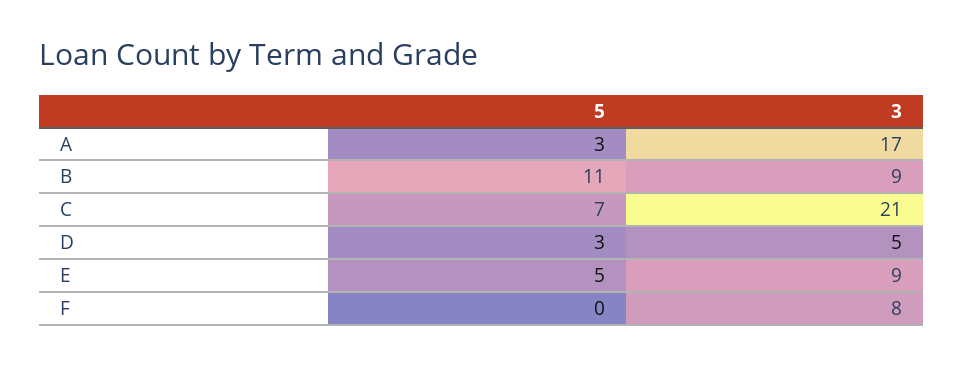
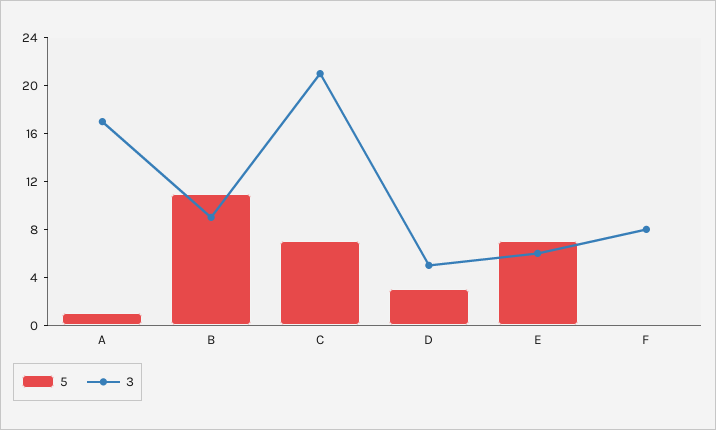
5, A: 3 -> 1
5, E: 5 -> 7
3, E: 9 -> 6

